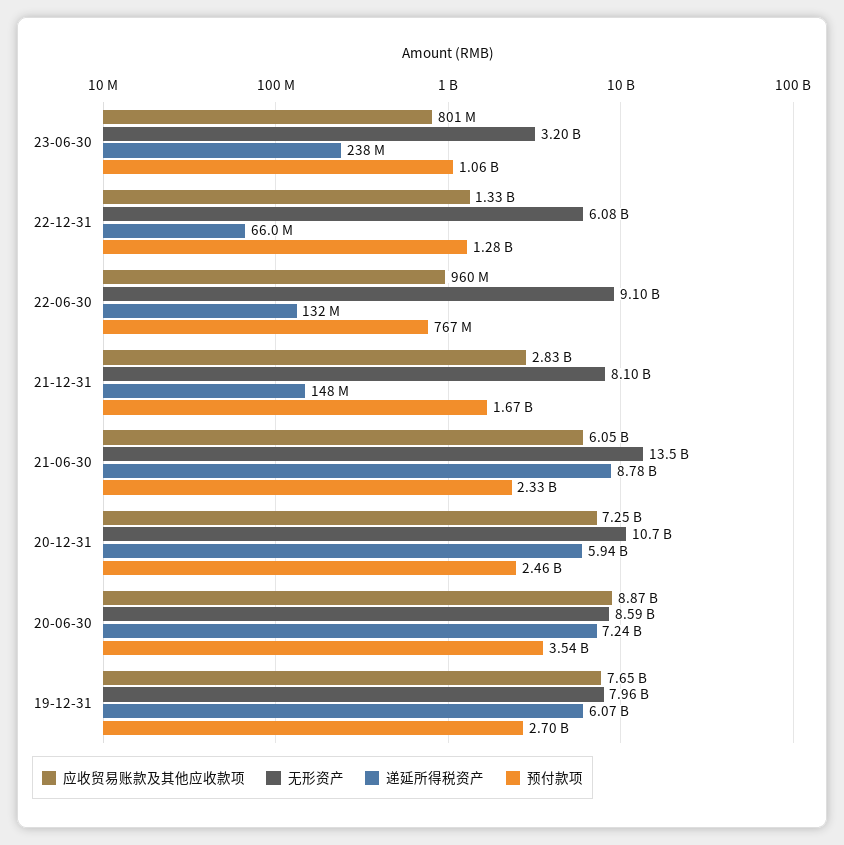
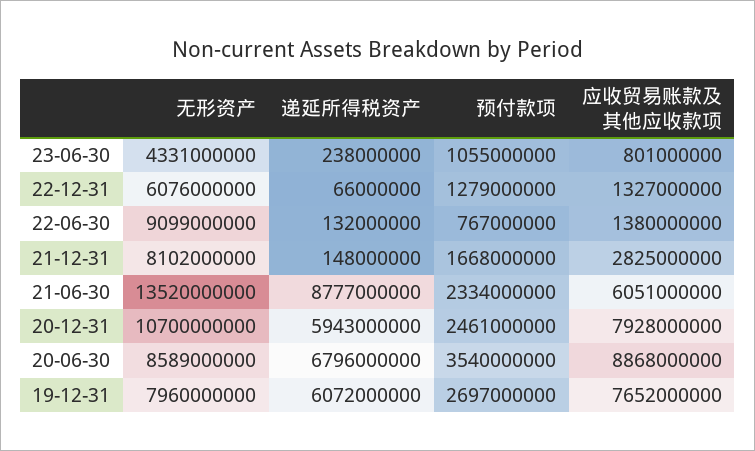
无形资产, 23-06-30: 3200000000 -> 4331000000
应收贸易账款及其他应收款项, 22-06-30: 960000000 -> 1380000000
应收贸易账款及其他应收款项, 20-12-31: 7250000000 -> 7928000000
递延所得税资产, 20-06-30: 7240000000 -> 6796000000

